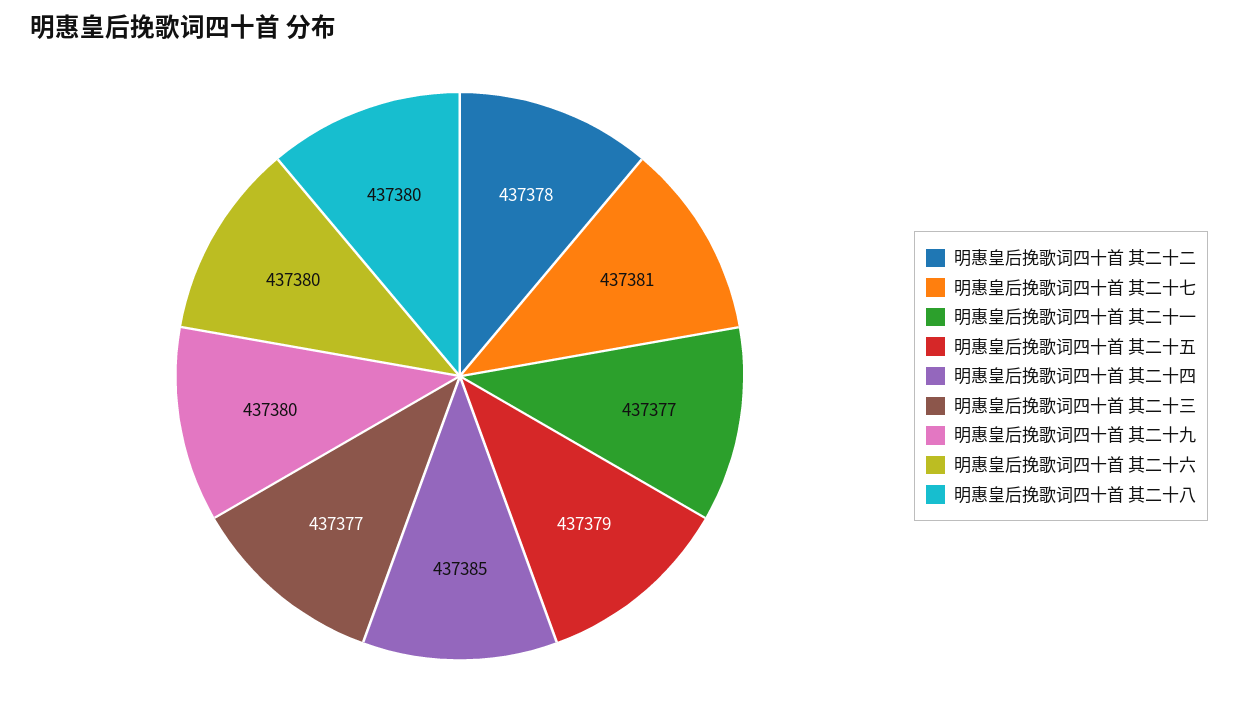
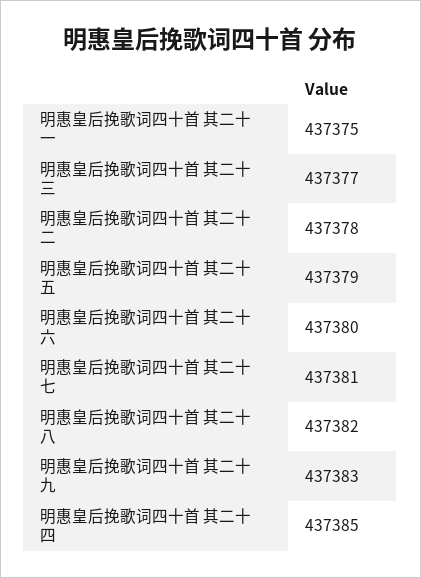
明惠皇后挽歌词四十首 其二十一: 437377 -> 437375
明惠皇后挽歌词四十首 其二十九: 437380 -> 437383
明惠皇后挽歌词四十首 其二十八: 437380 -> 437382

